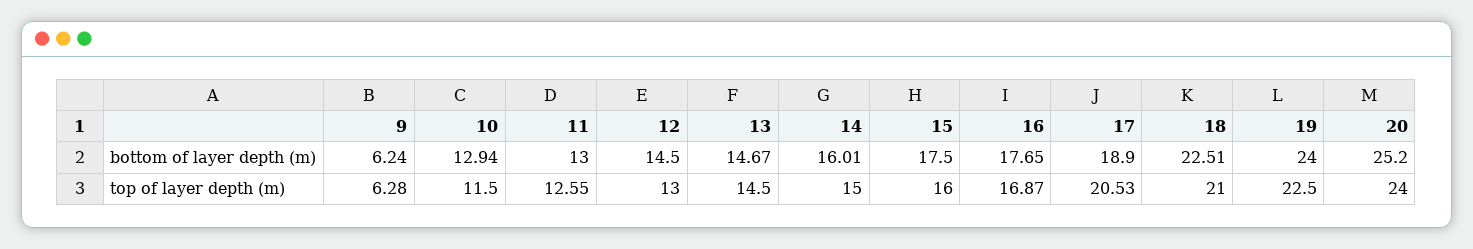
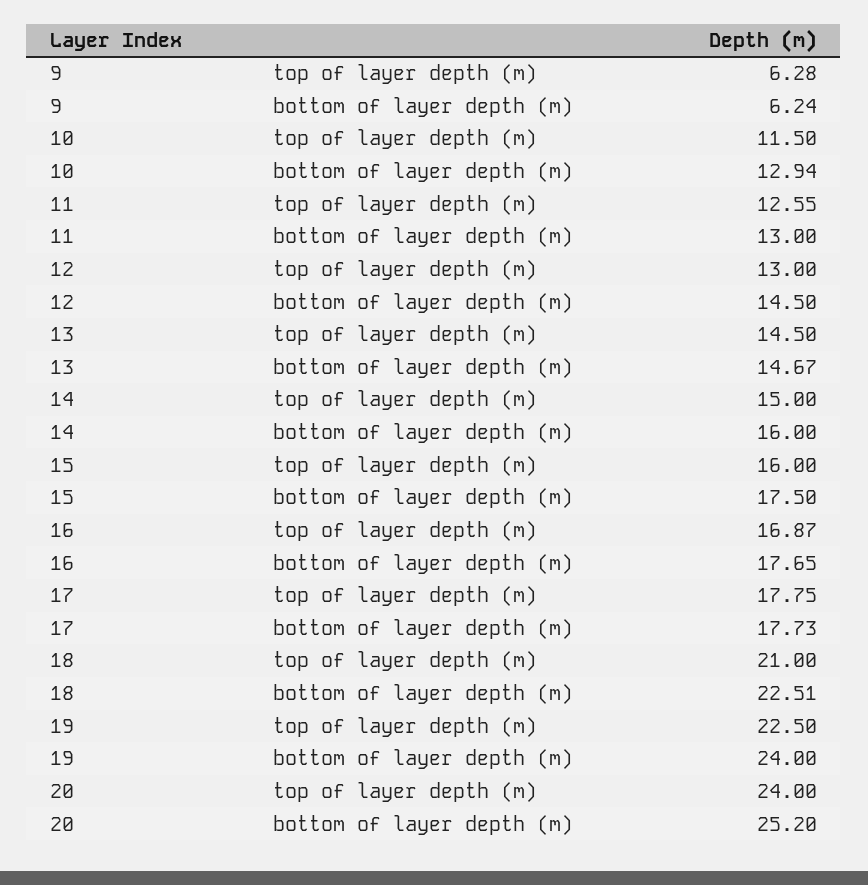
14, bottom of layer depth (m): 16.01 -> 16
17, bottom of layer depth (m): 18.9 -> 17.73
17, top of layer depth (m): 20.53 -> 17.75

